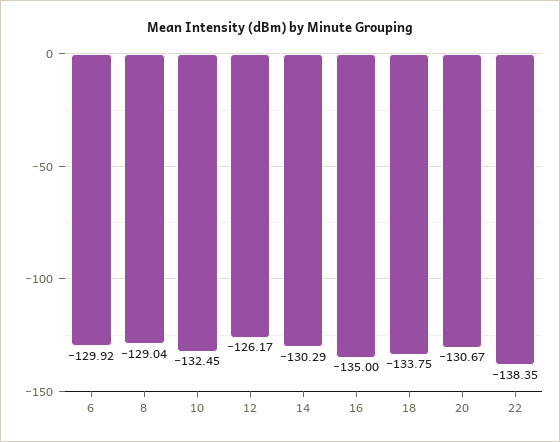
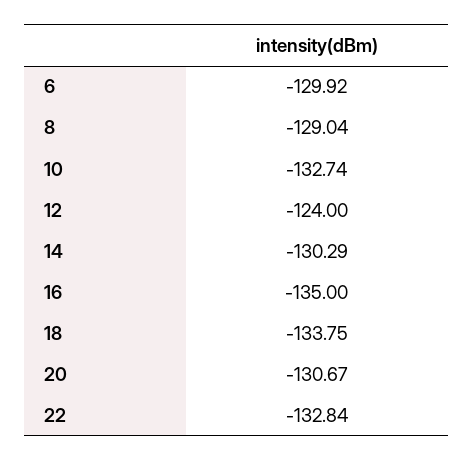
10: -132.45 -> -132.74
12: -126.17 -> -124
22: -138.35 -> -132.84

